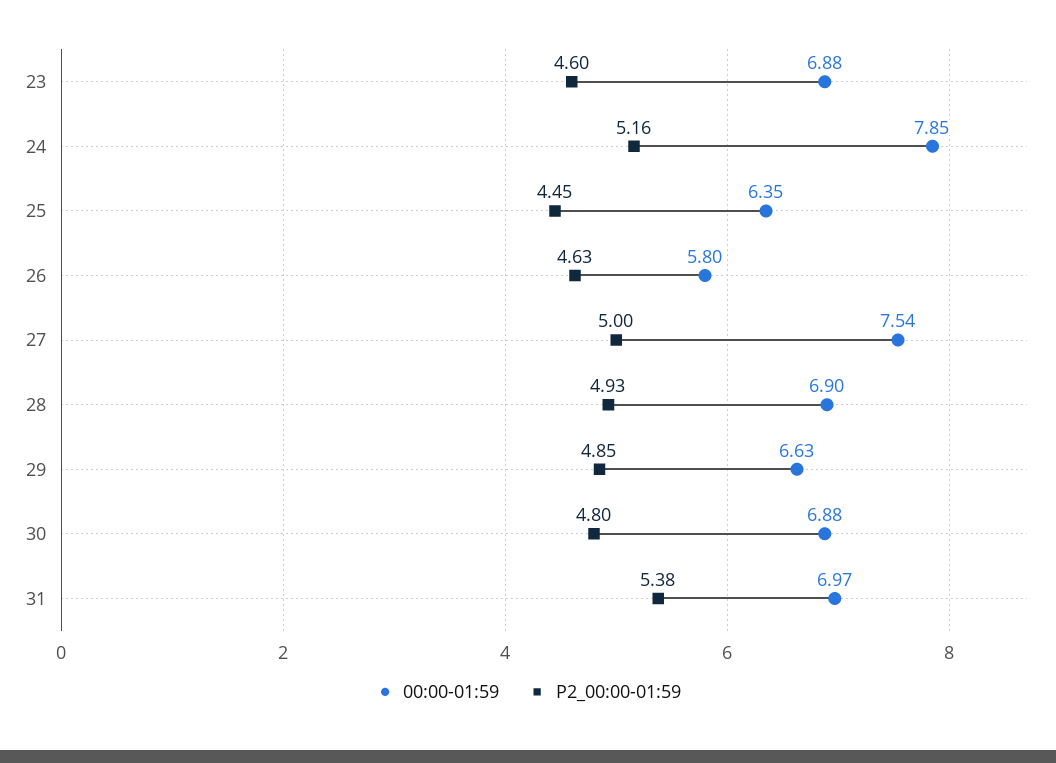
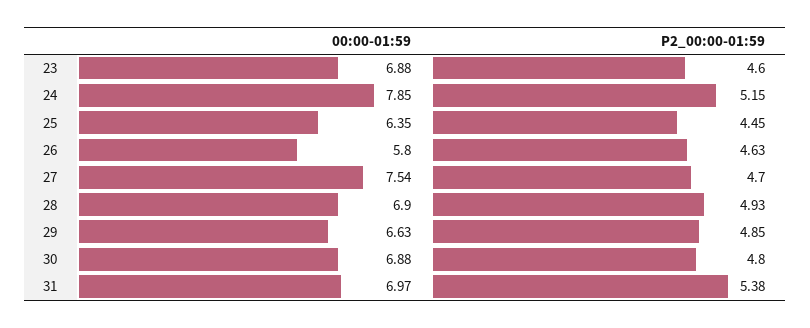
P2_00:00-01:59, 24: 5.16 -> 5.15
P2_00:00-01:59, 27: 5 -> 4.7

